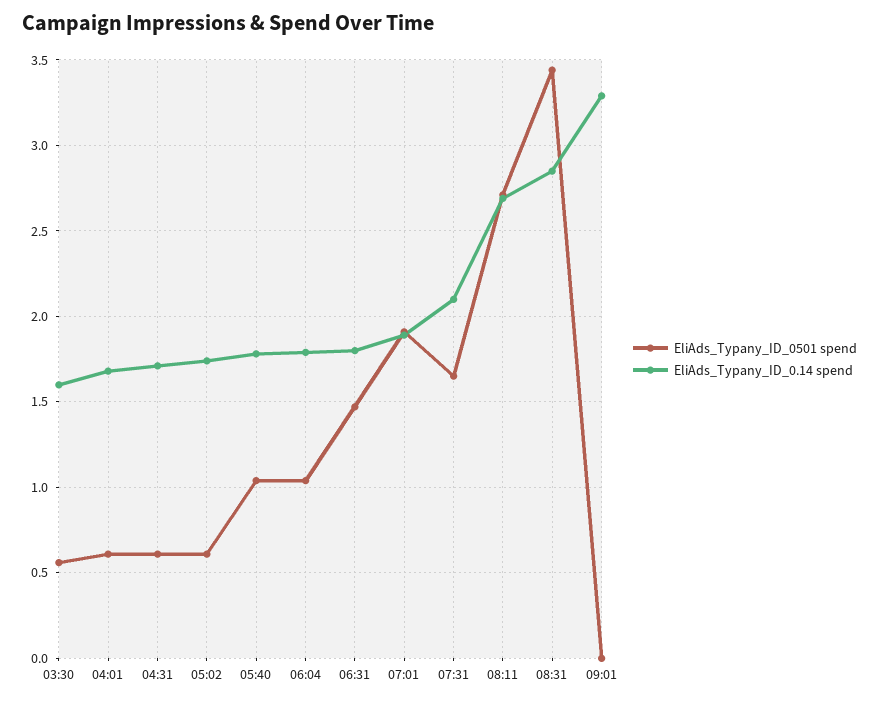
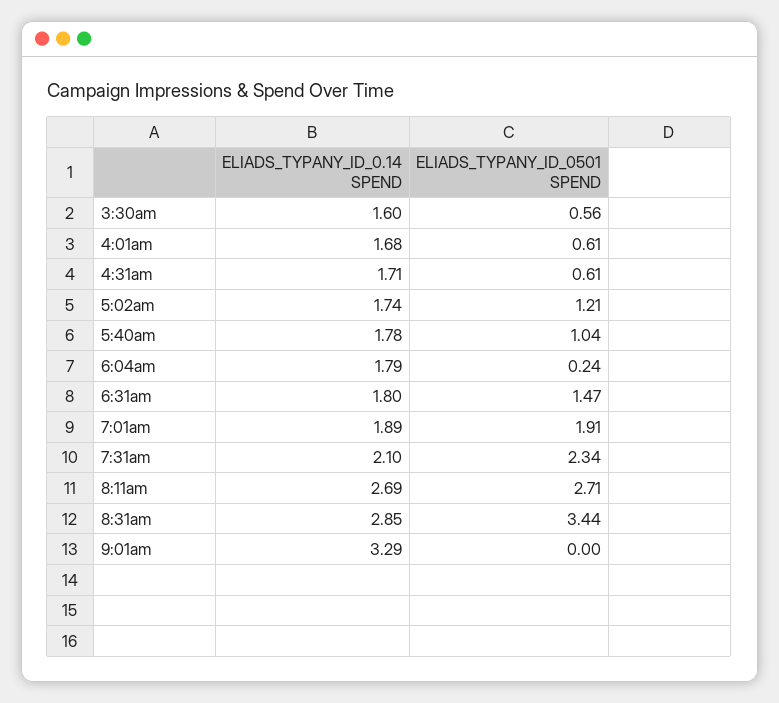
EliAds_Typany_ID_0501 spend, 05:02: 0.6 -> 1.21
EliAds_Typany_ID_0501 spend, 06:04: 1.05 -> 0.24
EliAds_Typany_ID_0501 spend, 07:31: 1.65 -> 2.34

